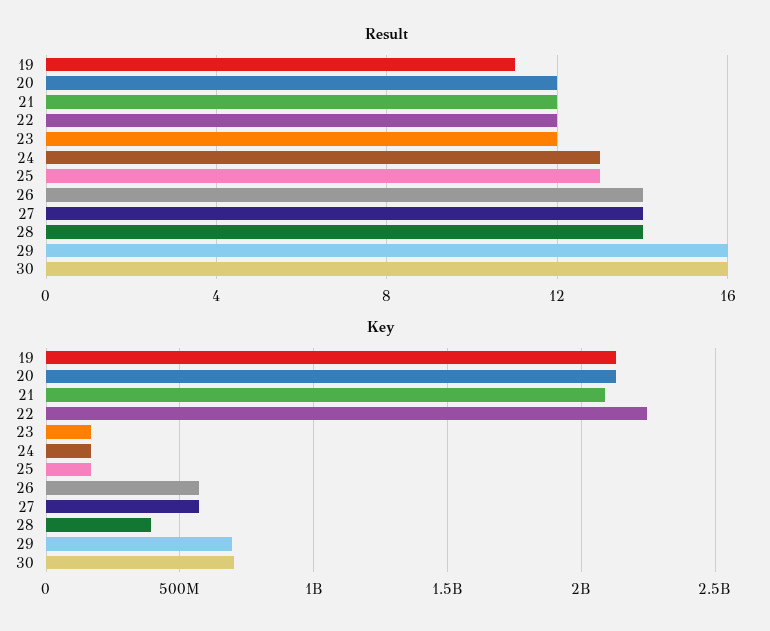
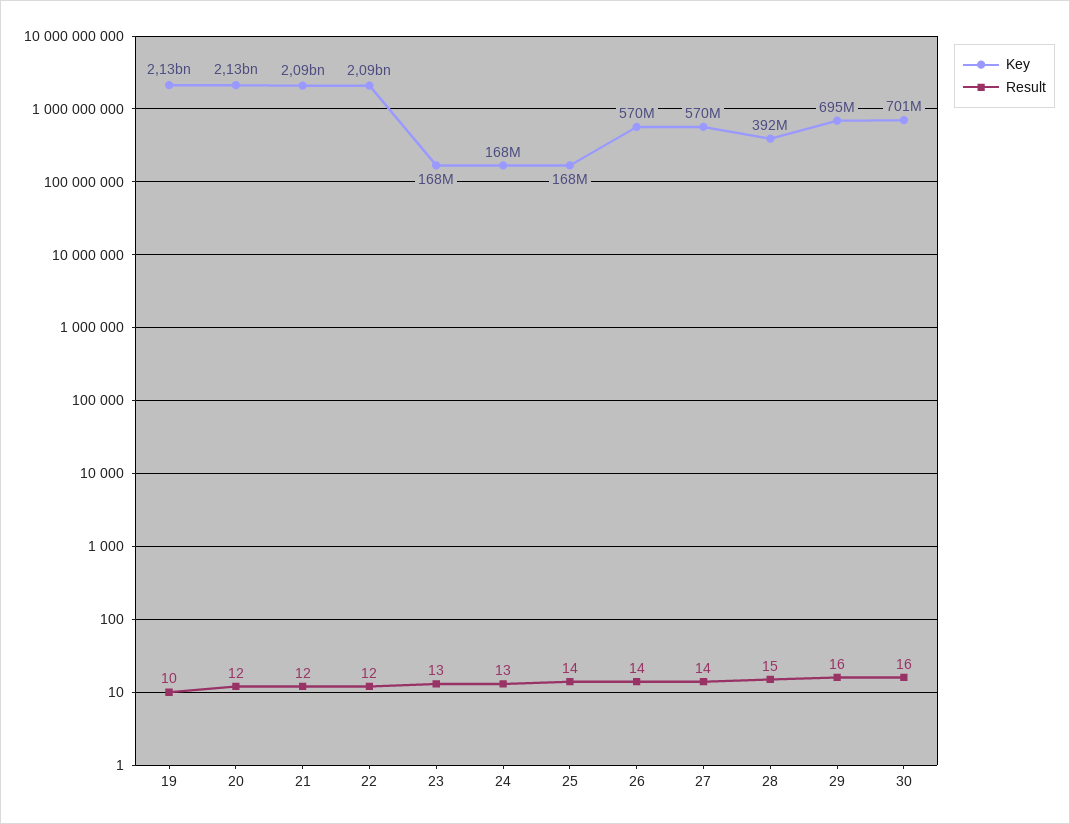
Result, 19: 11 -> 10
Result, 23: 12 -> 13
Result, 25: 13 -> 14
Result, 28: 14 -> 15
Key, 22: 2250000000 -> 2090000000

